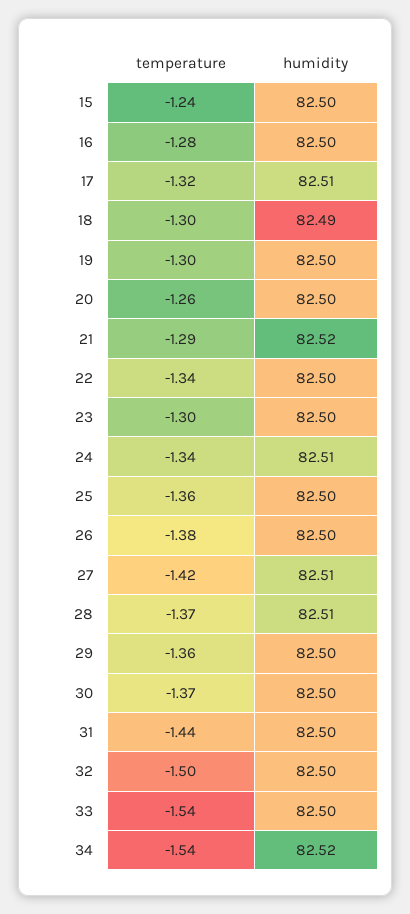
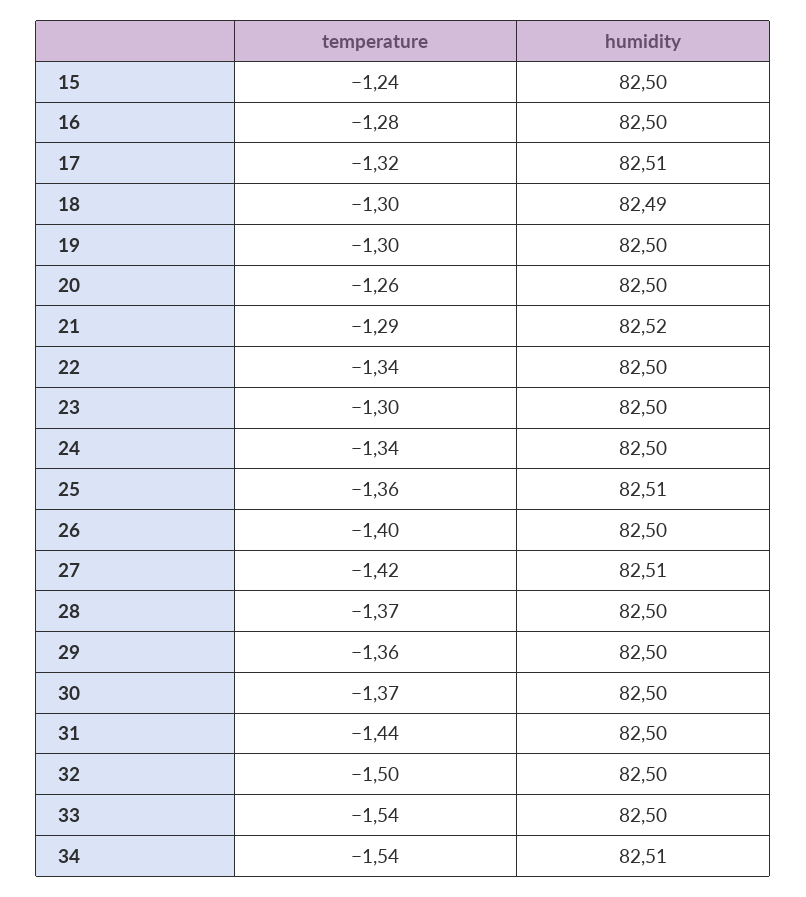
humidity, 24: 82.51 -> 82.5
humidity, 25: 82.5 -> 82.51
temperature, 26: -1.38 -> -1.4
humidity, 28: 82.51 -> 82.5
humidity, 34: 82.52 -> 82.51

